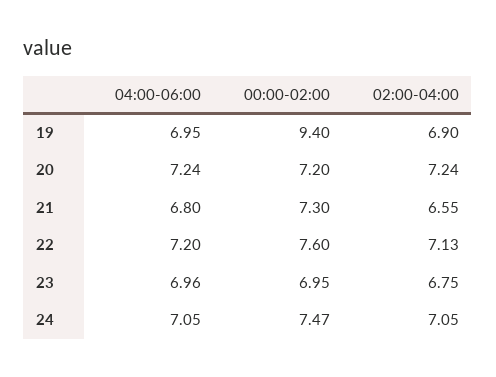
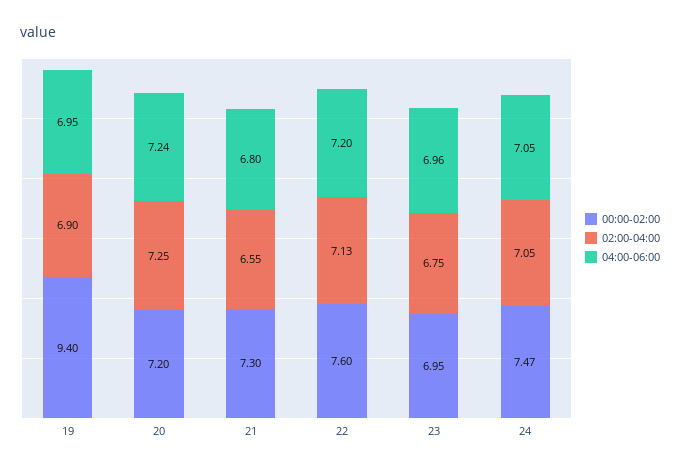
02:00-04:00, 20: 7.24 -> 7.25

